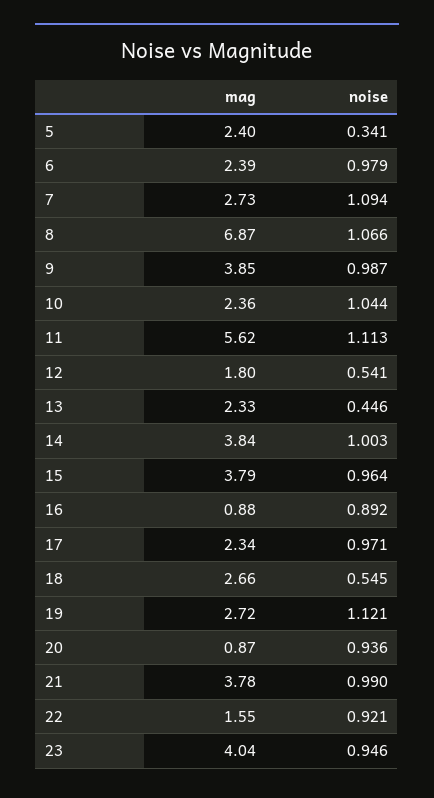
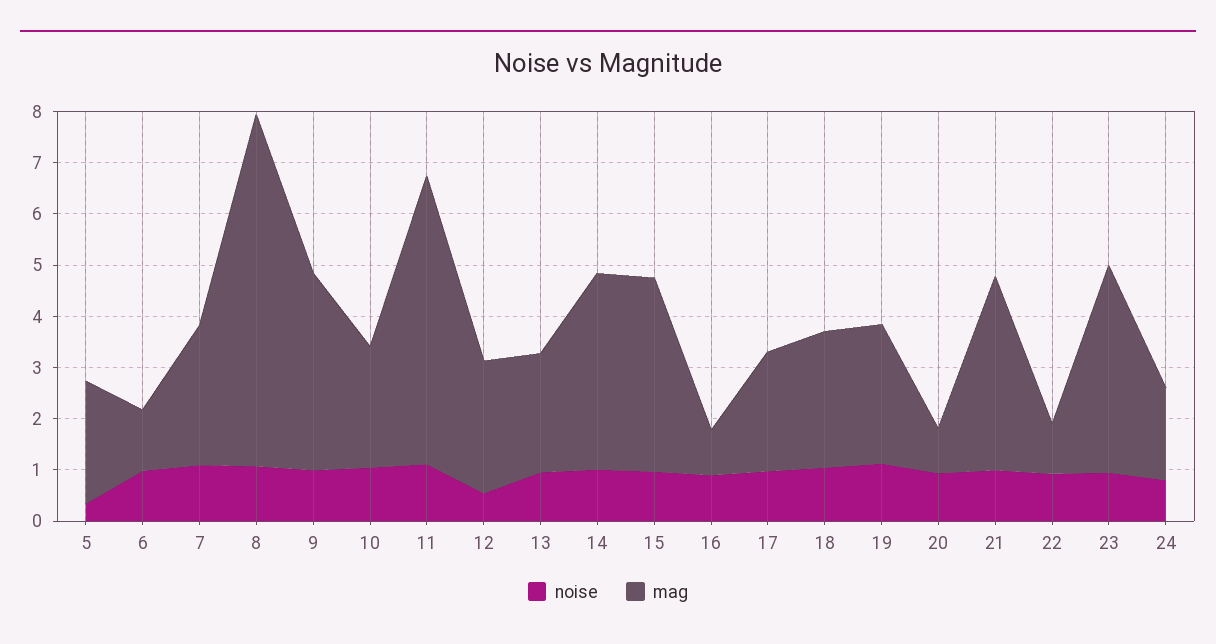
mag, 6: 2.39 -> 1.2
mag, 12: 1.8 -> 2.6
noise, 13: 0.446 -> 1
noise, 18: 0.545 -> 1
mag, 22: 1.55 -> 1
noise, 24: none -> 0.8
mag, 24: none -> 1.8

